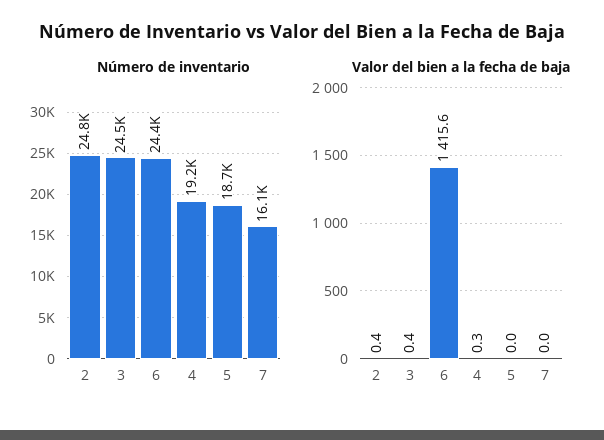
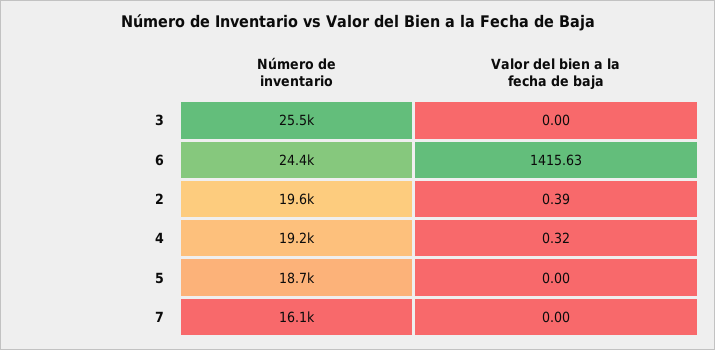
Número de inventario, 2: 24800 -> 19600
Número de inventario, 3: 24500 -> 25500
Valor del bien a la fecha de baja, 3: 0.4 -> 0

